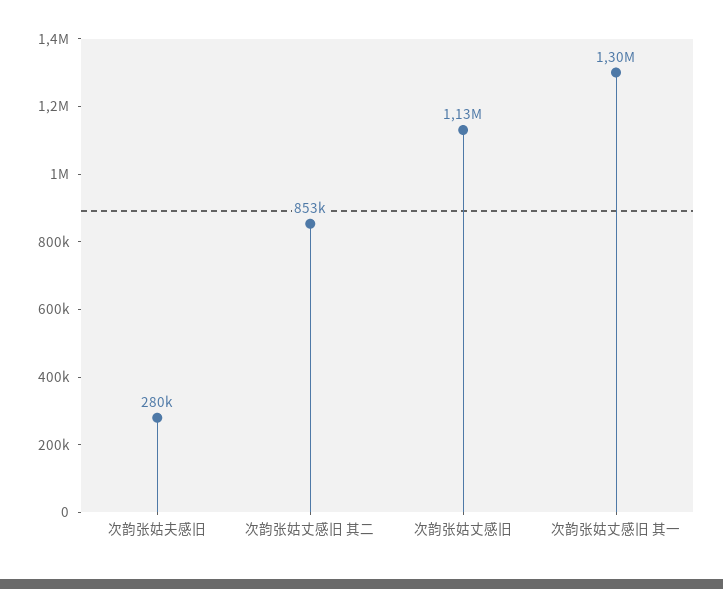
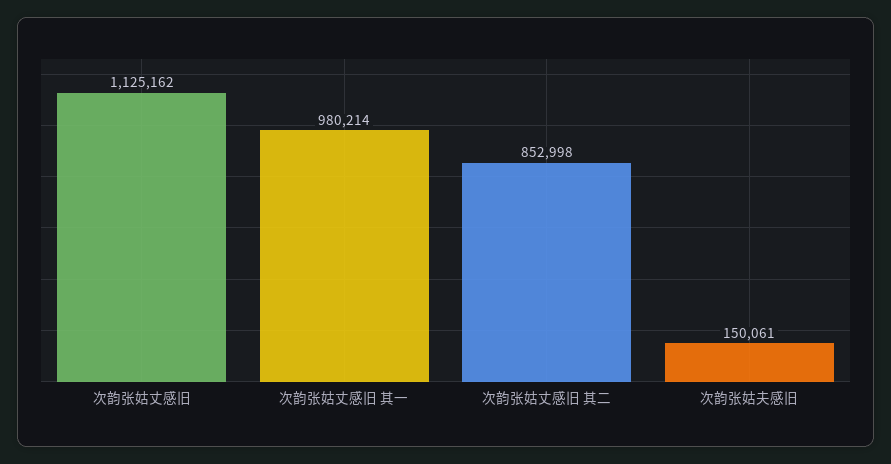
次韵张姑夫感旧: 280000 -> 150061
次韵张姑丈感旧 其一: 1300000 -> 980214

